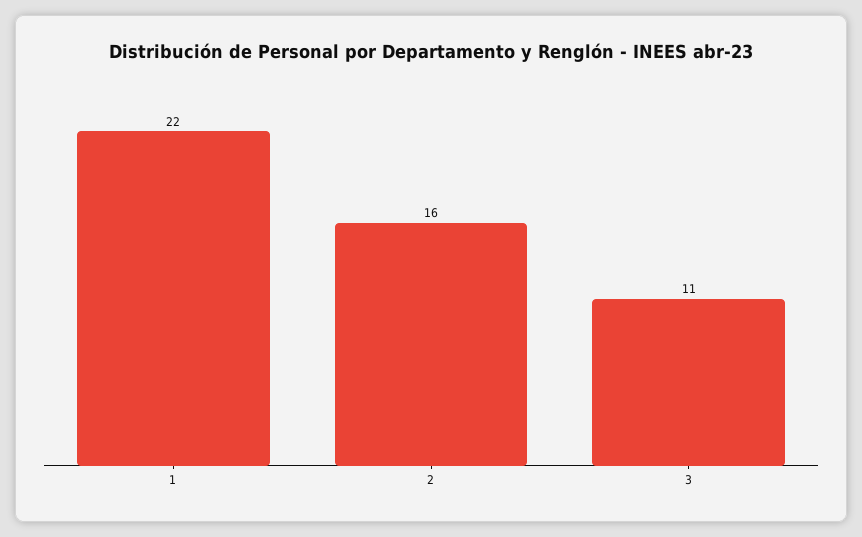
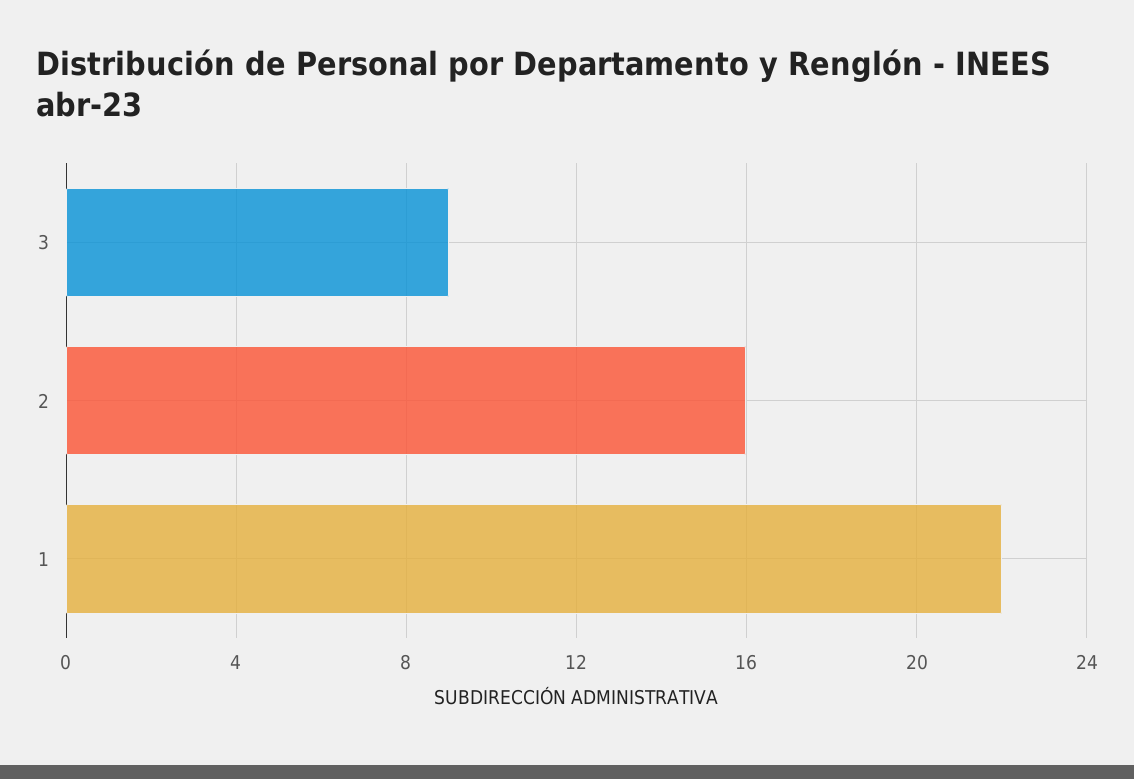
3: 11 -> 9

